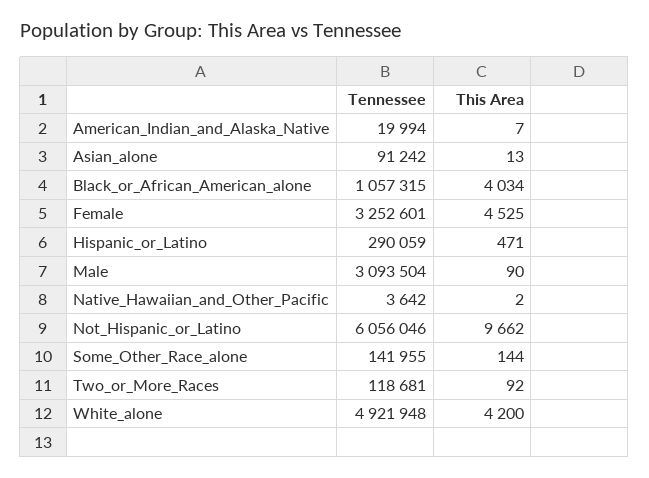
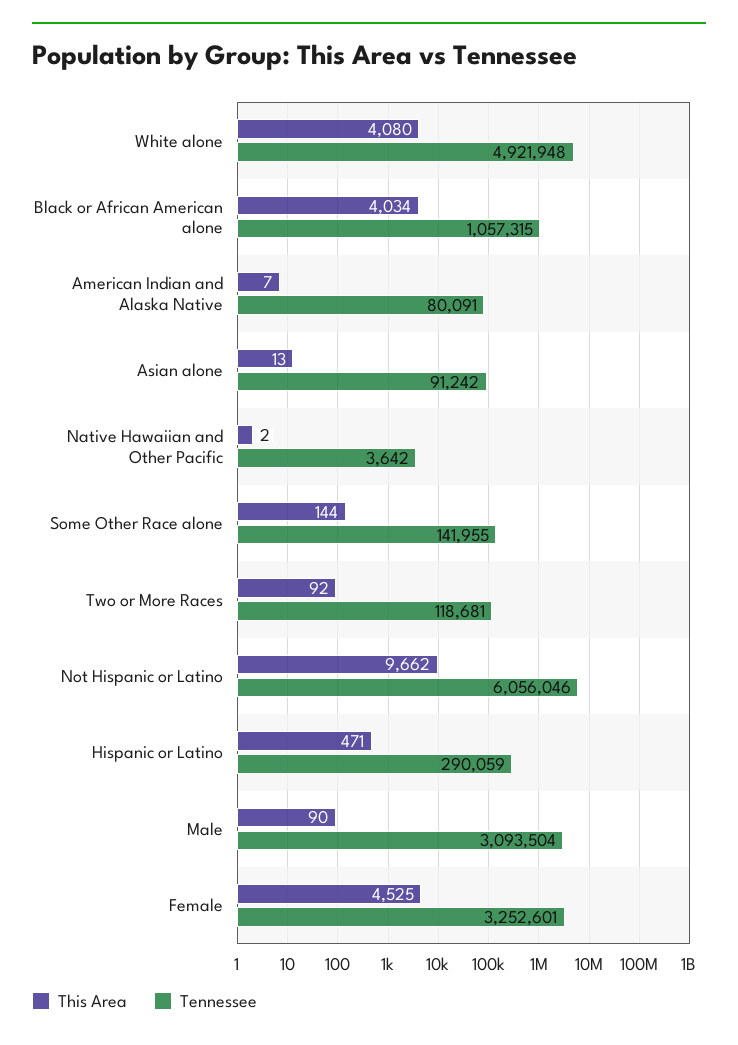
Tennessee, American_Indian_and_Alaska_Native: 19994 -> 80091
This Area, White_alone: 4200 -> 4080

